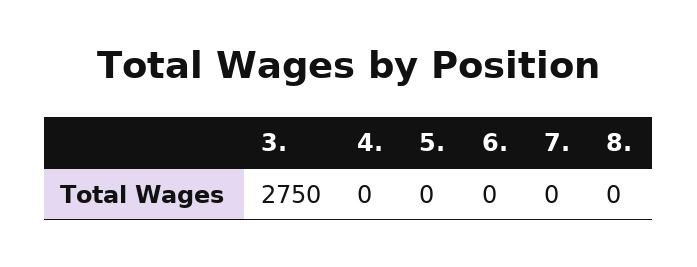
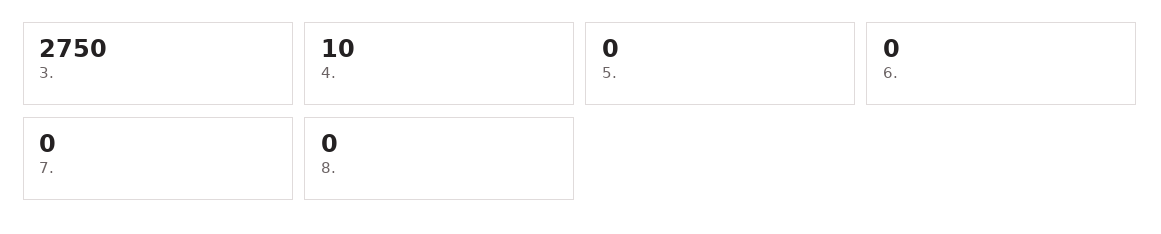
4.: 0 -> 10

